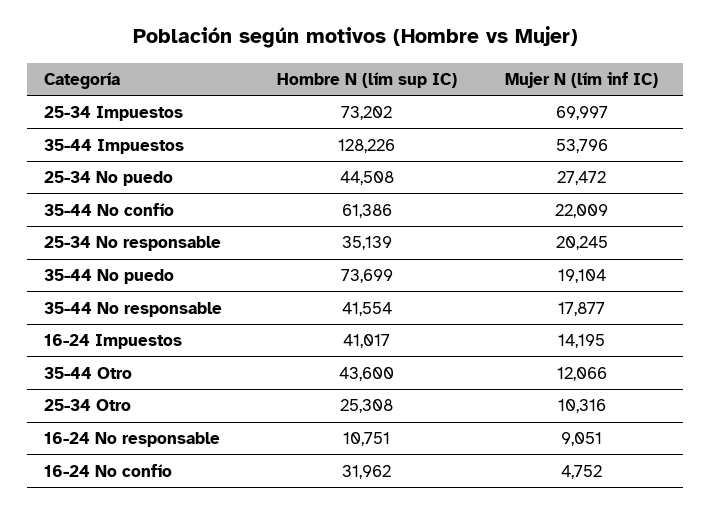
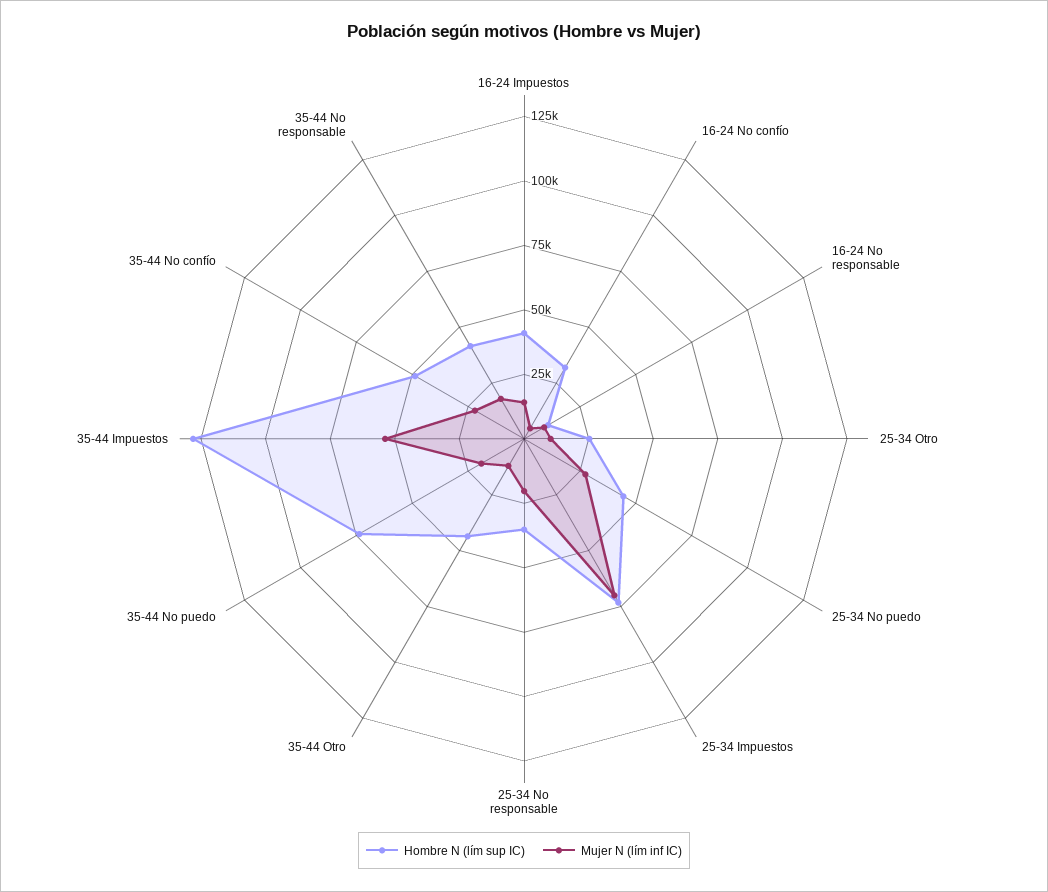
Hombre N (lím sup IC), 35-44 No confío: 61386 -> 50000

